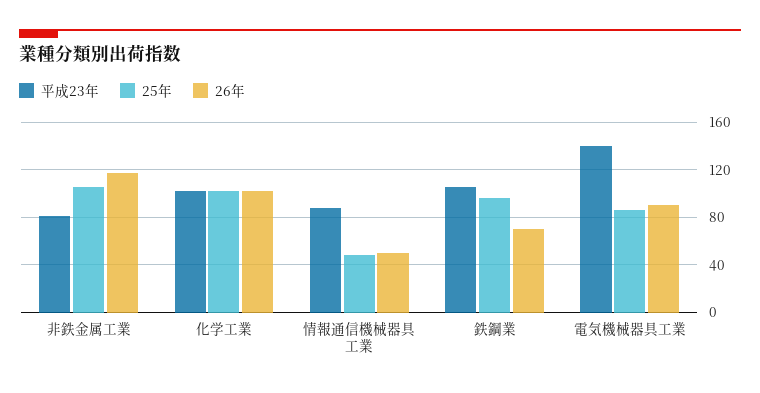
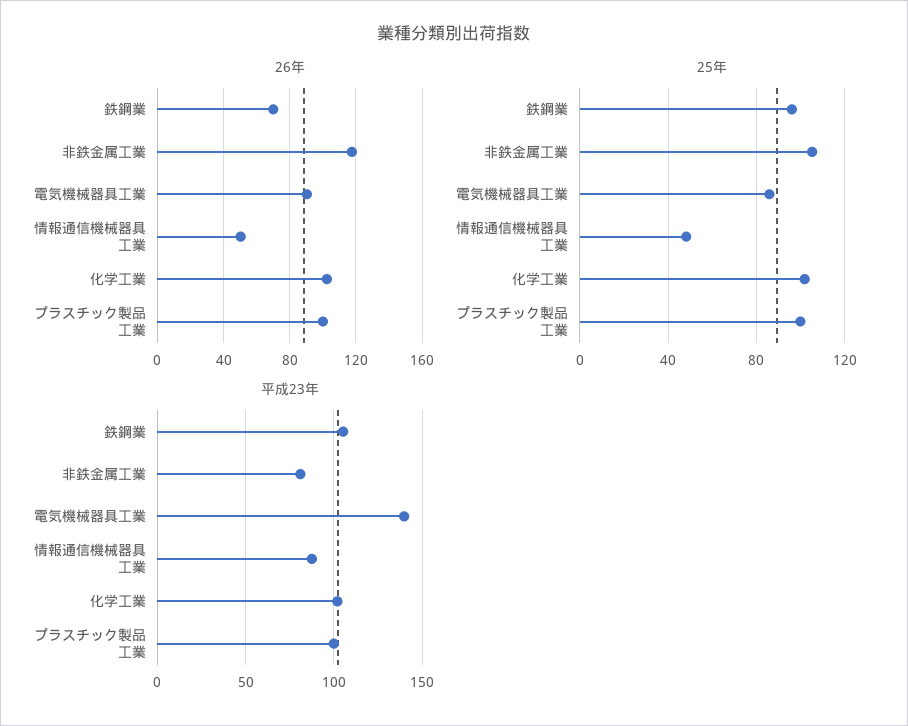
26年, プラスチック製品工業: none -> 100
25年, プラスチック製品工業: none -> 100
平成23年, プラスチック製品工業: none -> 100

